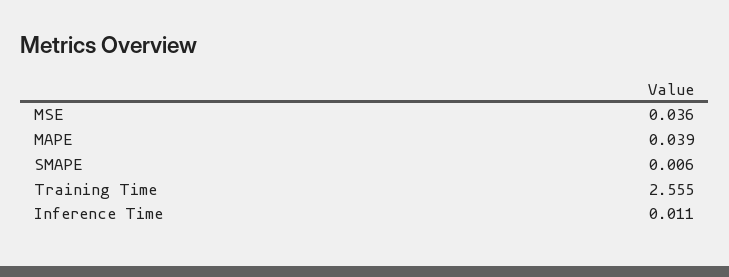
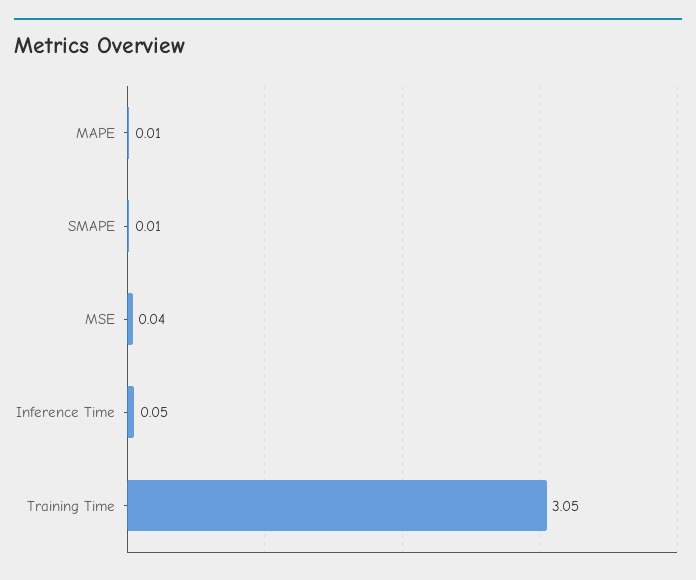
MAPE: 0.039 -> 0.01
Training Time: 2.555 -> 3.05
Inference Time: 0.011 -> 0.05

